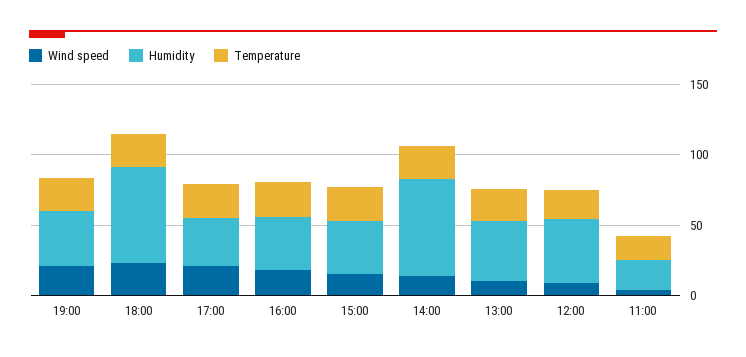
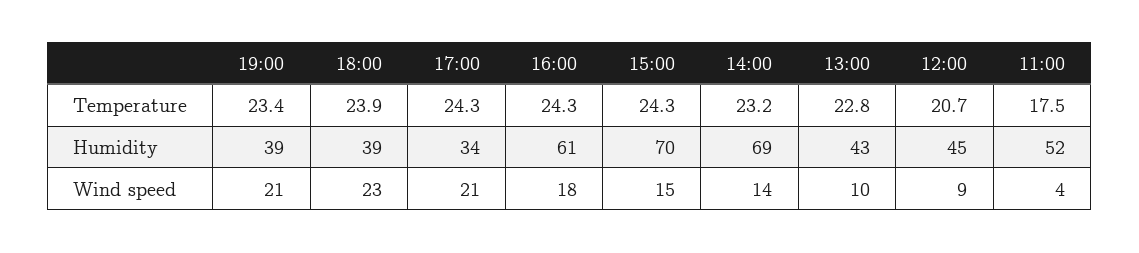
Humidity, 18:00: 70 -> 39
Humidity, 16:00: 40 -> 61
Humidity, 15:00: 40 -> 70
Humidity, 11:00: 20 -> 52

